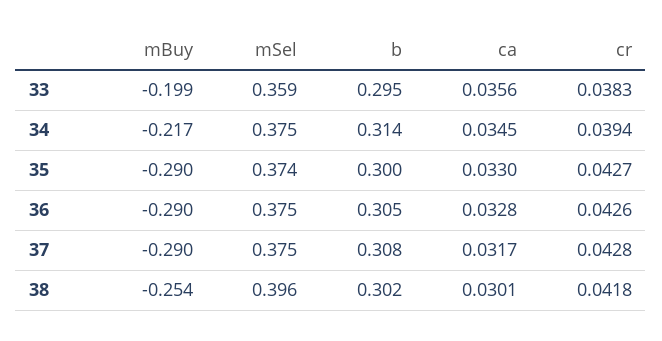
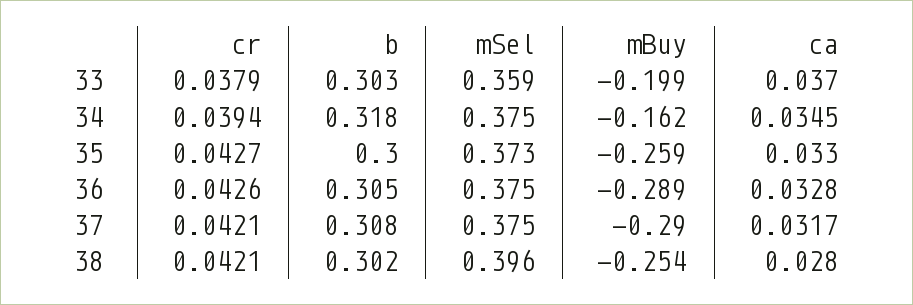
b, 33: 0.295 -> 0.303
ca, 33: 0.0356 -> 0.037
cr, 33: 0.0383 -> 0.0379
mBuy, 34: -0.217 -> -0.162
b, 34: 0.314 -> 0.318
mBuy, 35: -0.29 -> -0.259
mSel, 35: 0.374 -> 0.373
mBuy, 36: -0.29 -> -0.289
cr, 37: 0.0428 -> 0.0421
ca, 38: 0.0301 -> 0.028
cr, 38: 0.0418 -> 0.0421

